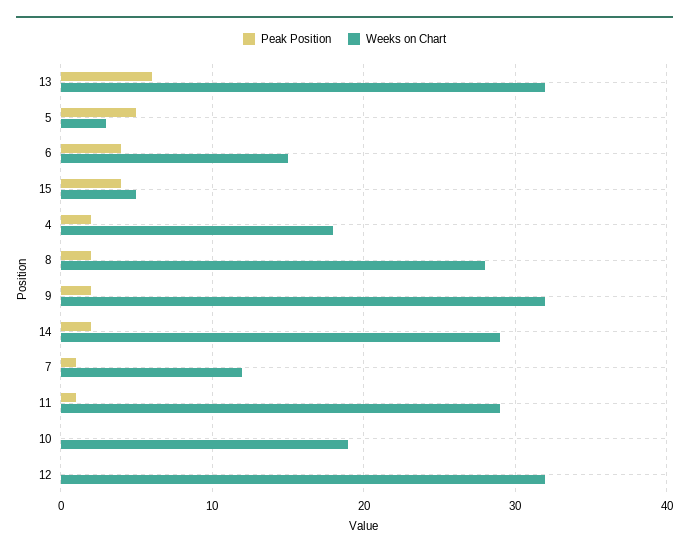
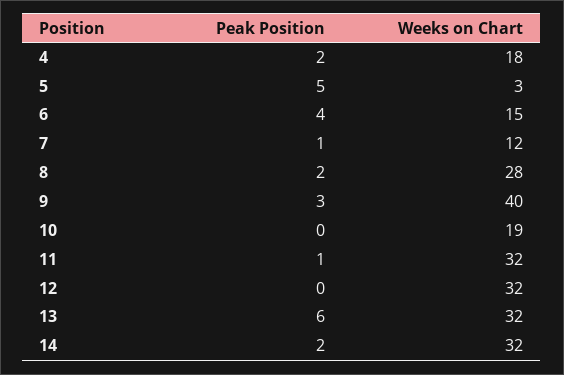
Peak Position, 15: 4 -> none
Weeks on Chart, 15: 5 -> none
Peak Position, 9: 2 -> 3
Weeks on Chart, 9: 32 -> 40
Weeks on Chart, 14: 29 -> 32
Weeks on Chart, 11: 29 -> 32

